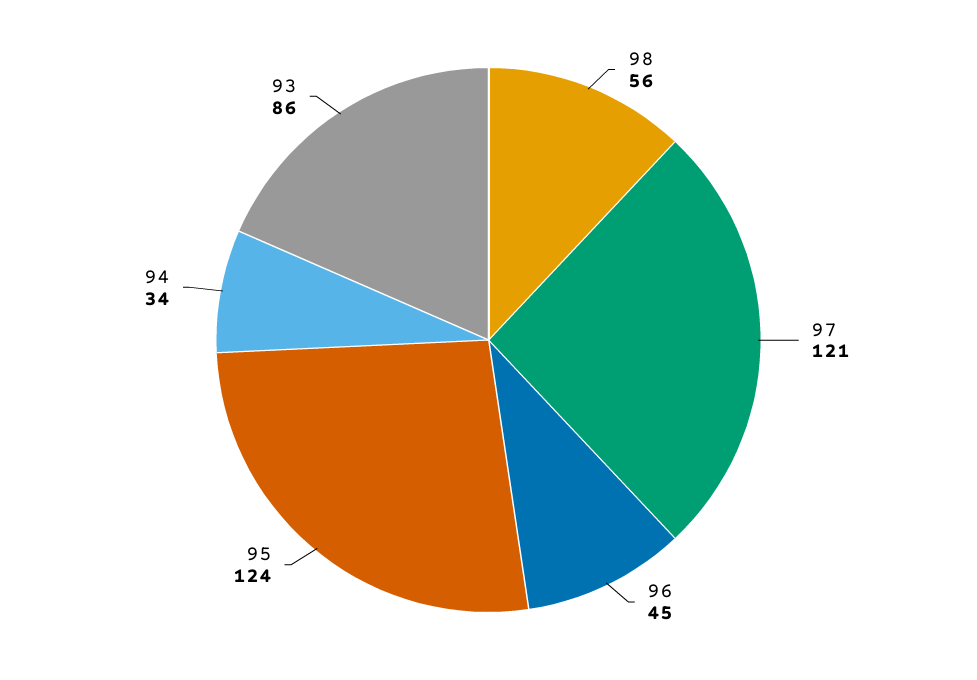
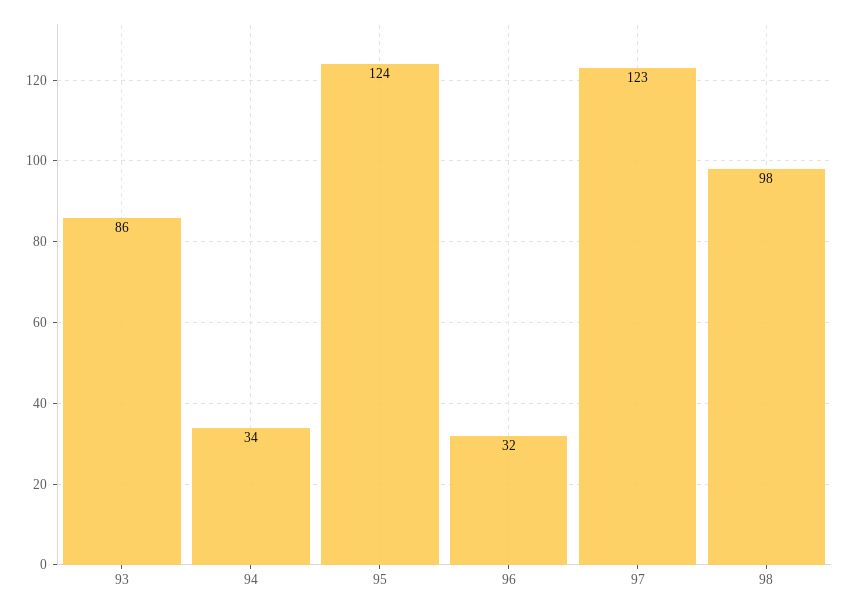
98: 56 -> 98
97: 121 -> 123
96: 45 -> 32

